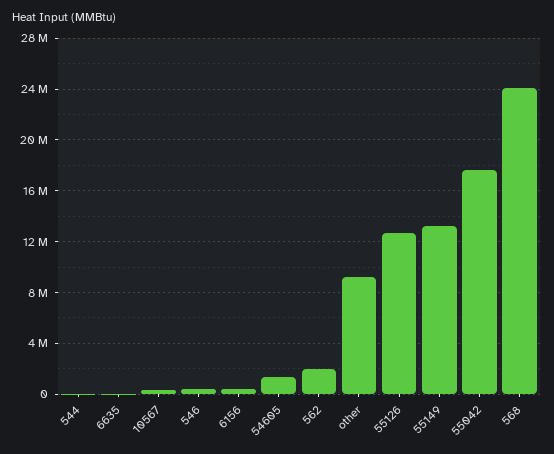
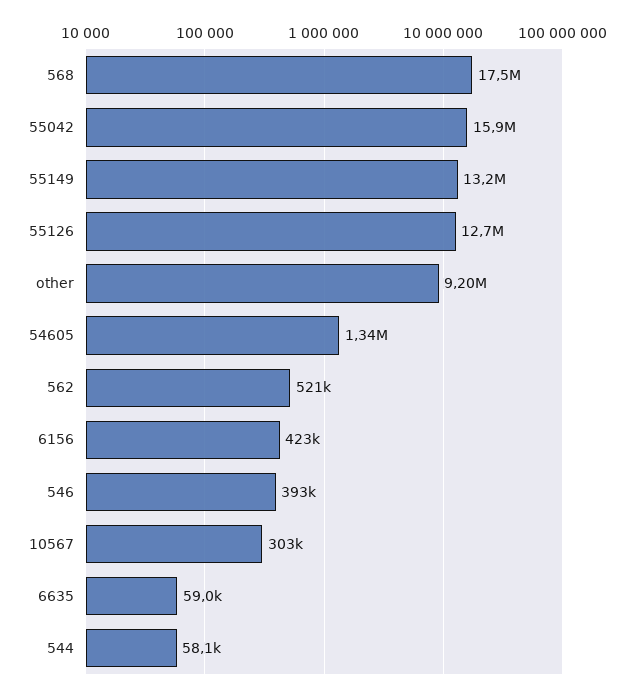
562: 2000000 -> 521000
55042: 17500000 -> 15900000
568: 24000000 -> 17500000

